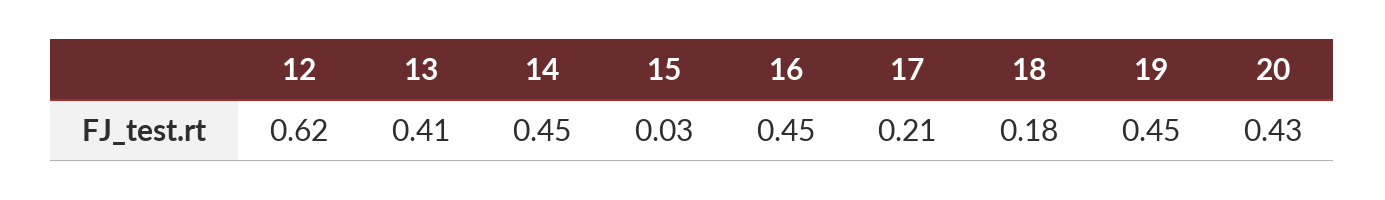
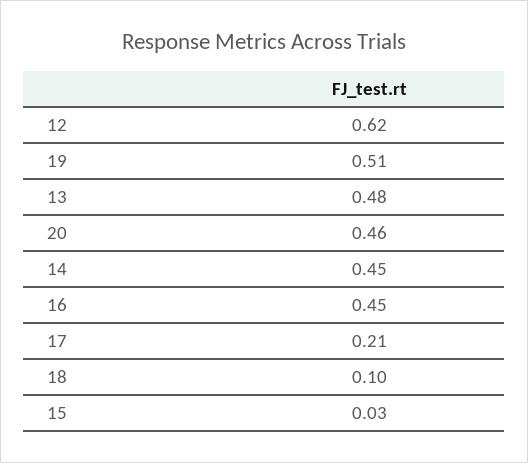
13: 0.41 -> 0.48
18: 0.18 -> 0.1
19: 0.45 -> 0.51
20: 0.43 -> 0.46

